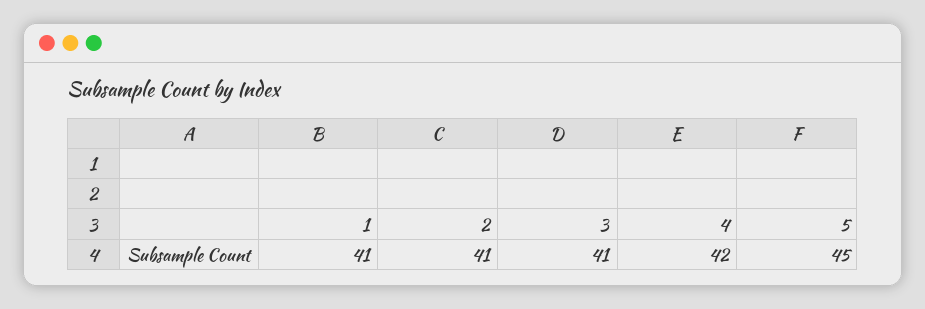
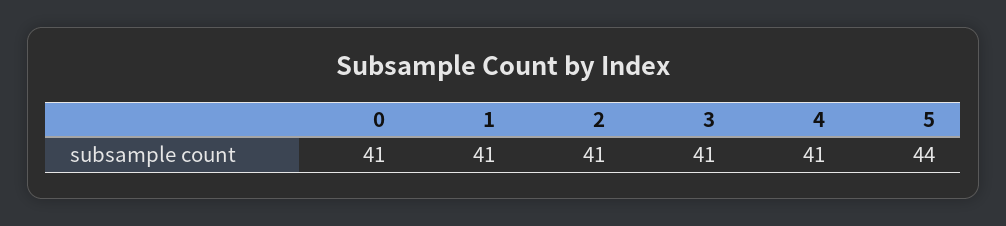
4: 42 -> 41
5: 45 -> 44
0: none -> 41

